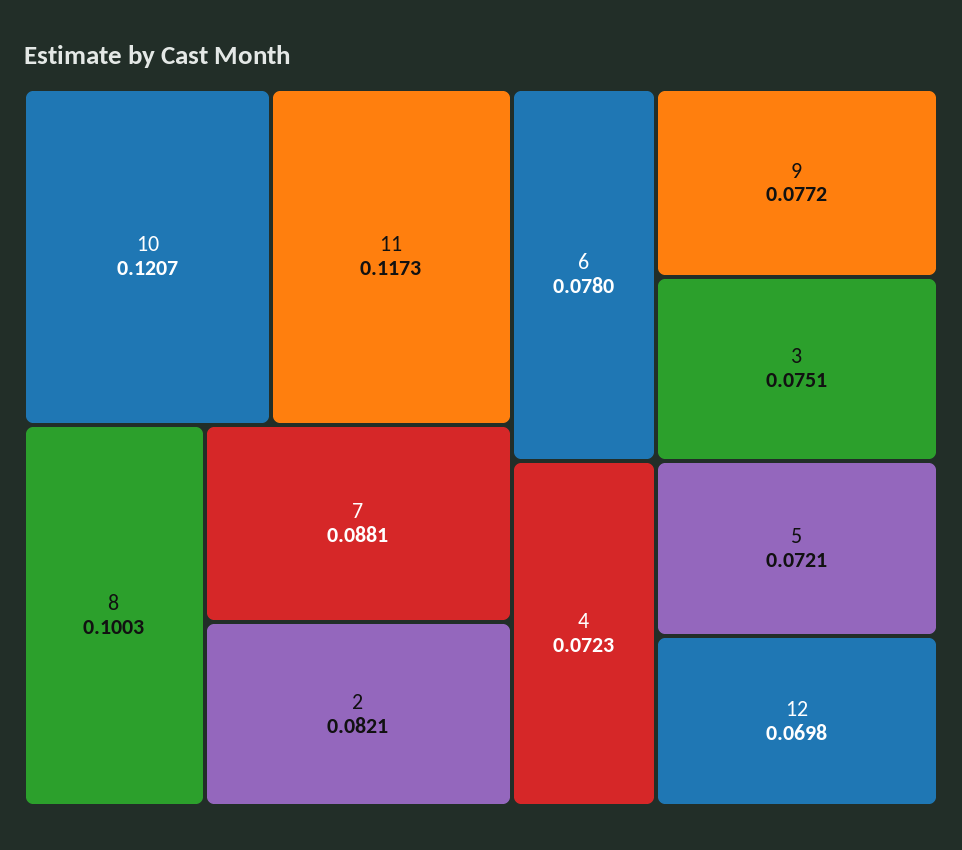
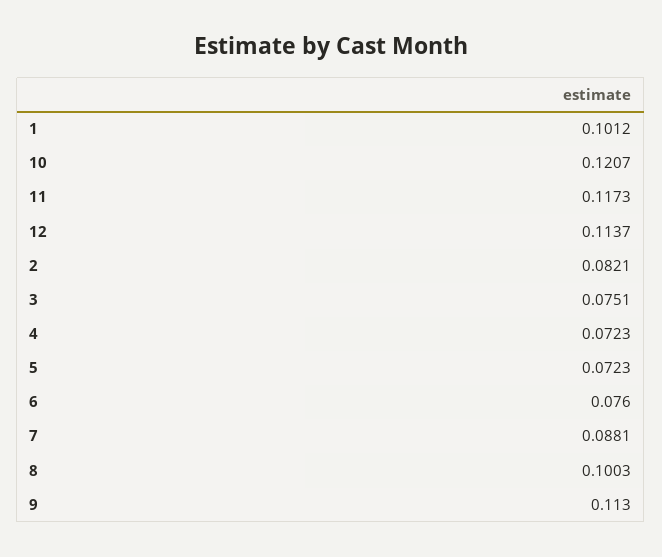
6: 0.078 -> 0.076
9: 0.0772 -> 0.113
5: 0.0721 -> 0.0723
12: 0.0698 -> 0.1137
1: none -> 0.1012

